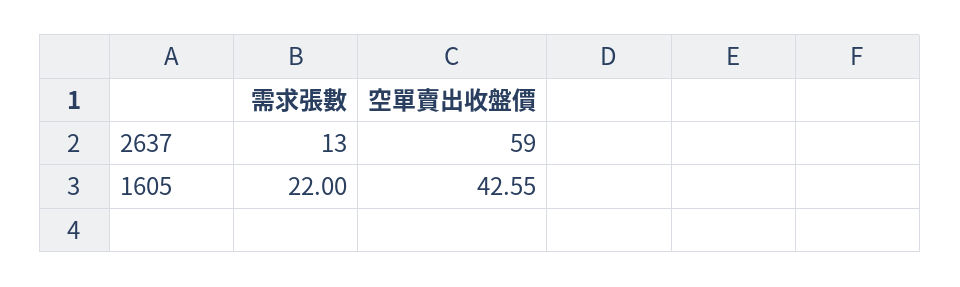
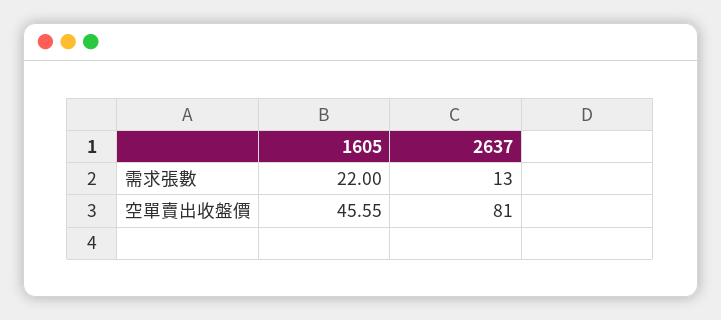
空單賣出收盤價, 2637: 59 -> 81
空單賣出收盤價, 1605: 42.55 -> 45.55

